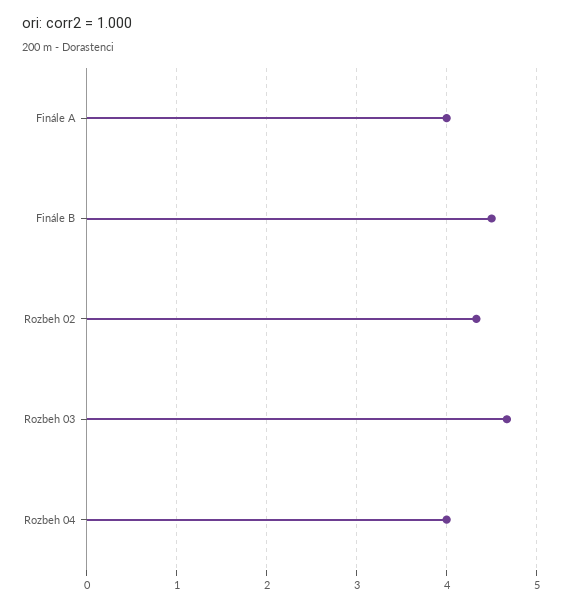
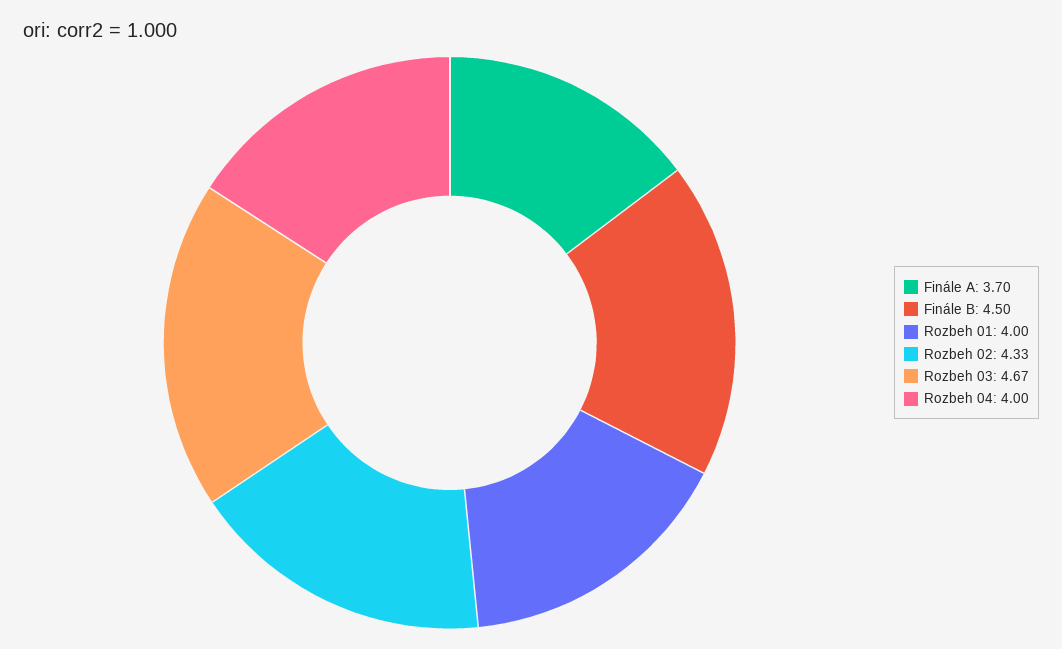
Finále A: 4 -> 3.7
Rozbeh 01: none -> 4

